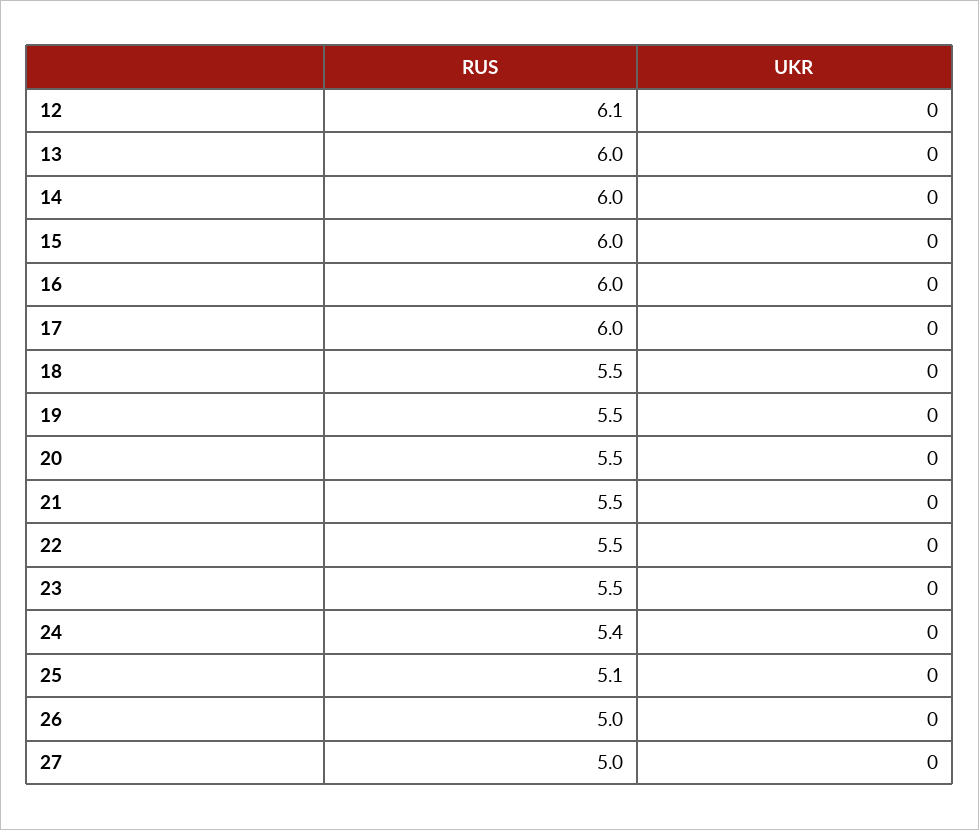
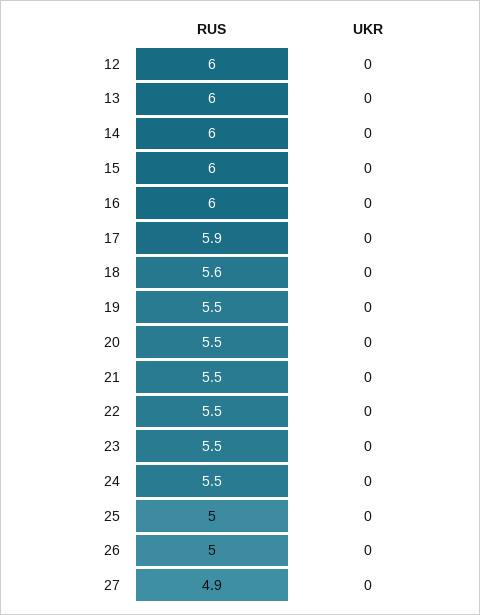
RUS, 12: 6.1 -> 6
RUS, 17: 6 -> 5.9
RUS, 18: 5.5 -> 5.6
RUS, 24: 5.4 -> 5.5
RUS, 25: 5.1 -> 5
RUS, 27: 5 -> 4.9

